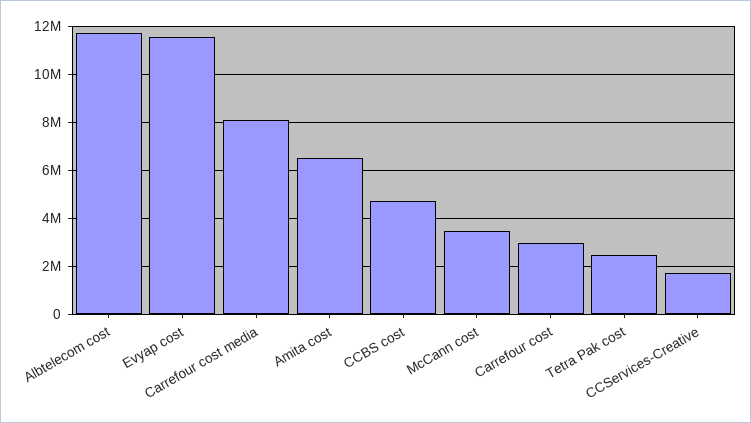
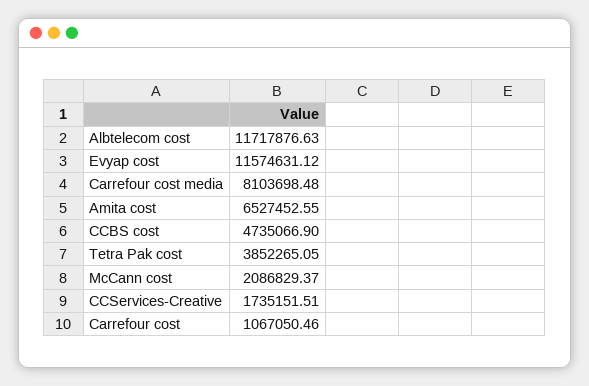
McCann cost: 3500000 -> 2086829.37
Carrefour cost: 3000000 -> 1067050.46
Tetra Pak cost: 2500000 -> 3852265.05

